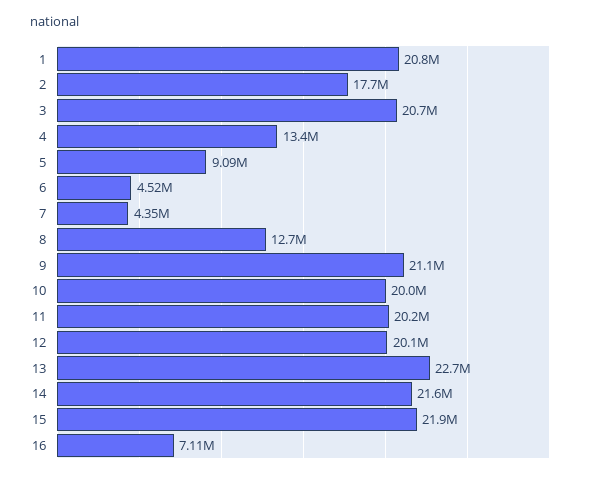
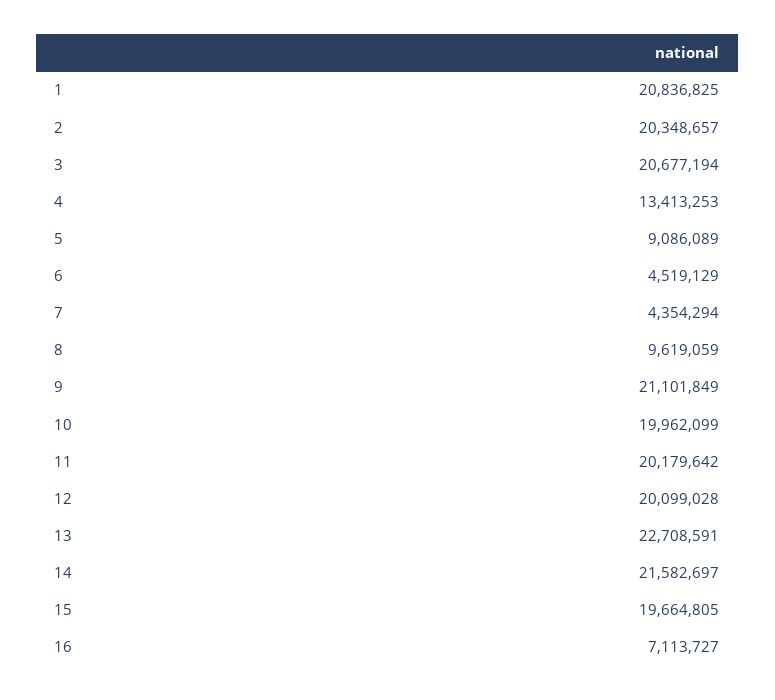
2: 17700000 -> 20348657
8: 12700000 -> 9619059
15: 21900000 -> 19664805

